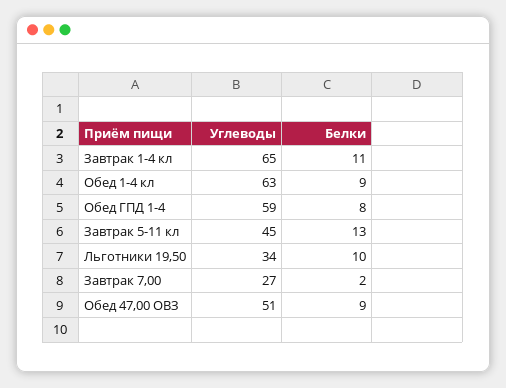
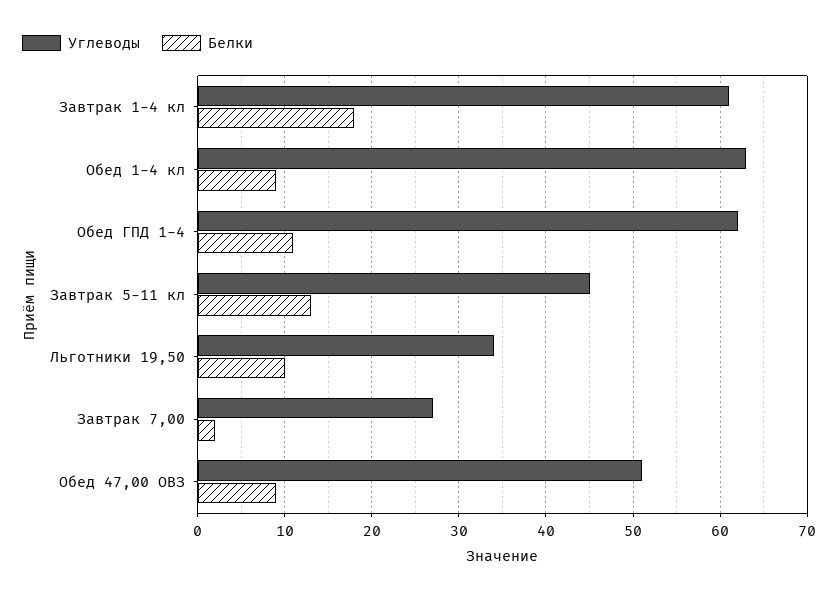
Углеводы, Завтрак 1-4 кл: 65 -> 61
Белки, Завтрак 1-4 кл: 11 -> 18
Углеводы, Обед ГПД 1-4: 59 -> 62
Белки, Обед ГПД 1-4: 8 -> 11

